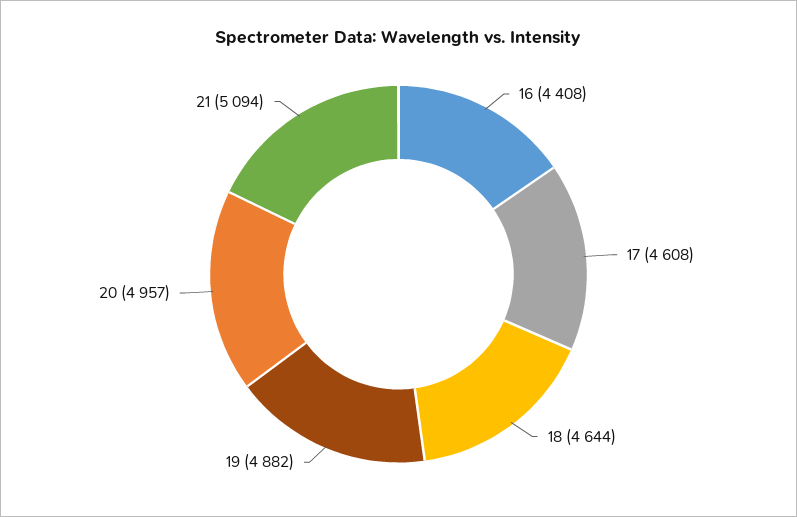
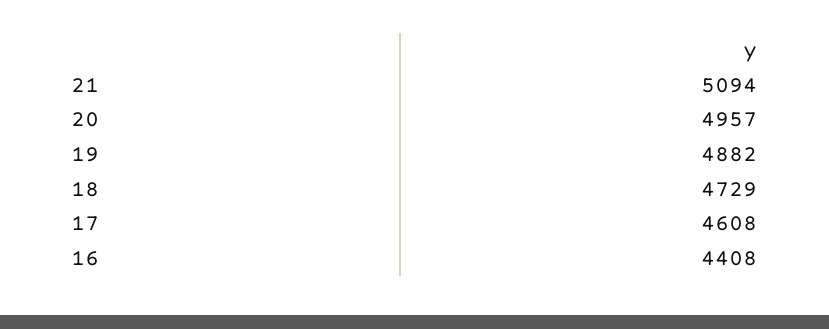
18: 4644 -> 4729

